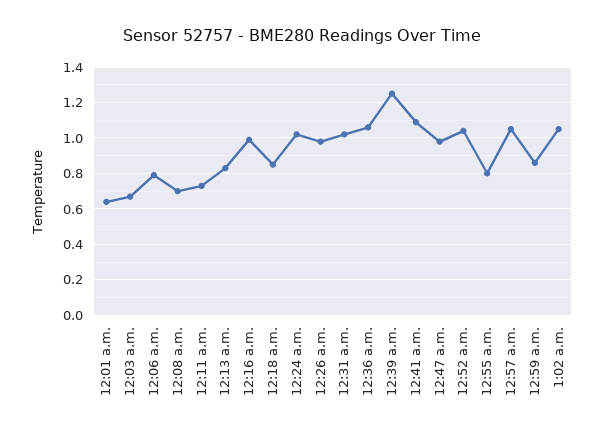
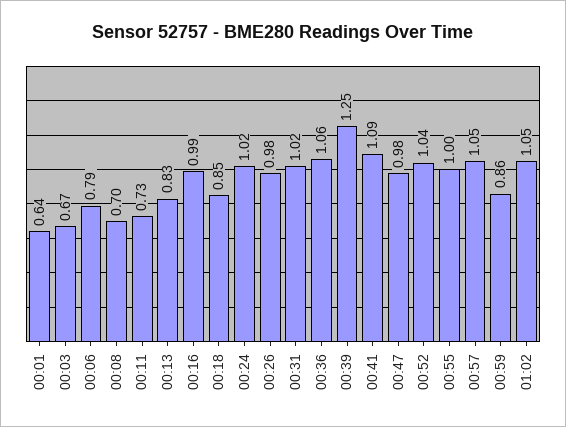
12:55 a.m.: 0.8 -> 1

